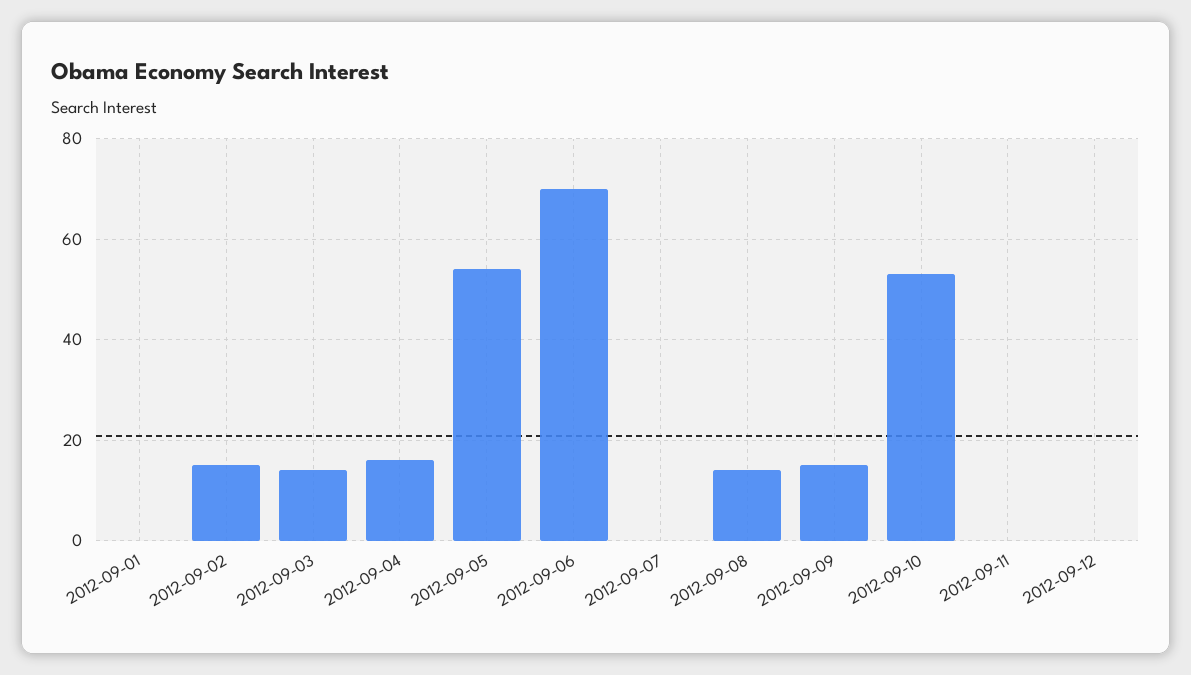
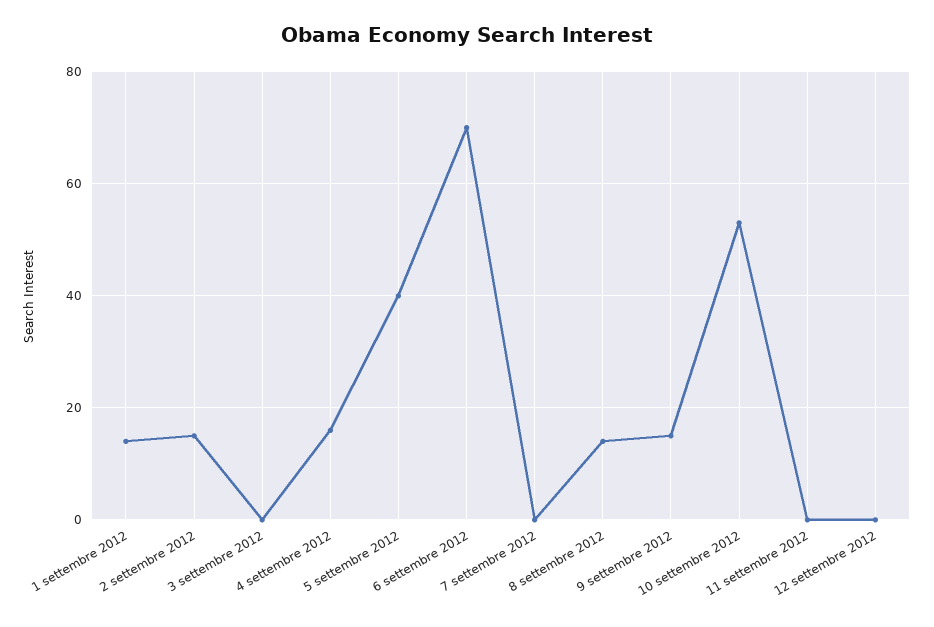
2012-09-01: 0 -> 15
2012-09-03: 15 -> 0
2012-09-05: 55 -> 40

